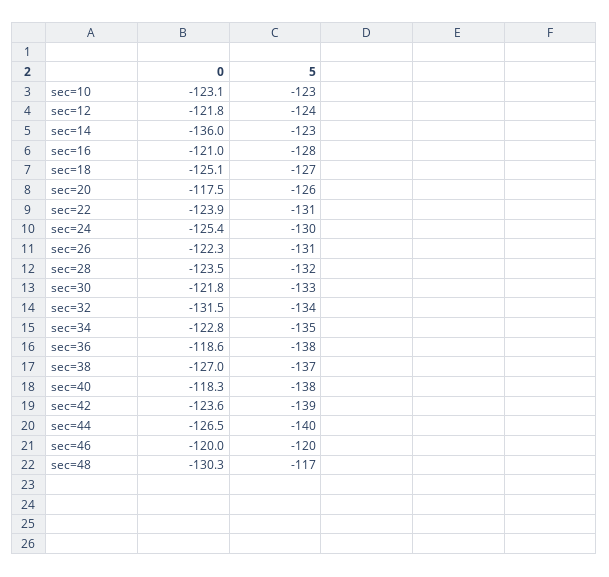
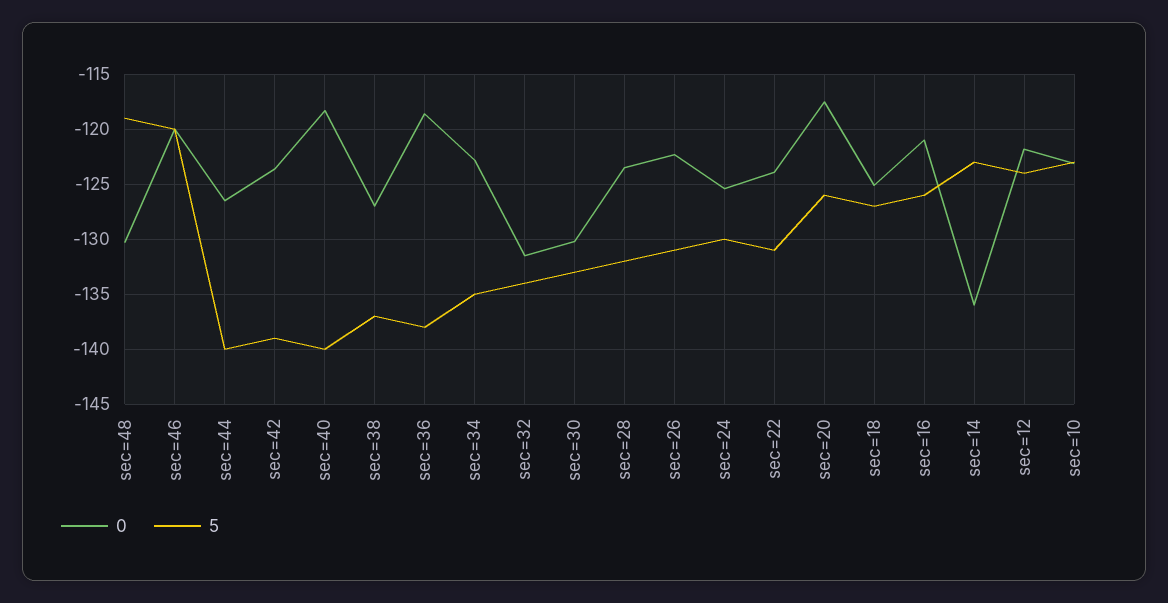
5, sec=16: -128 -> -126
0, sec=30: -121.8 -> -130
5, sec=40: -138 -> -140
5, sec=48: -117 -> -119

